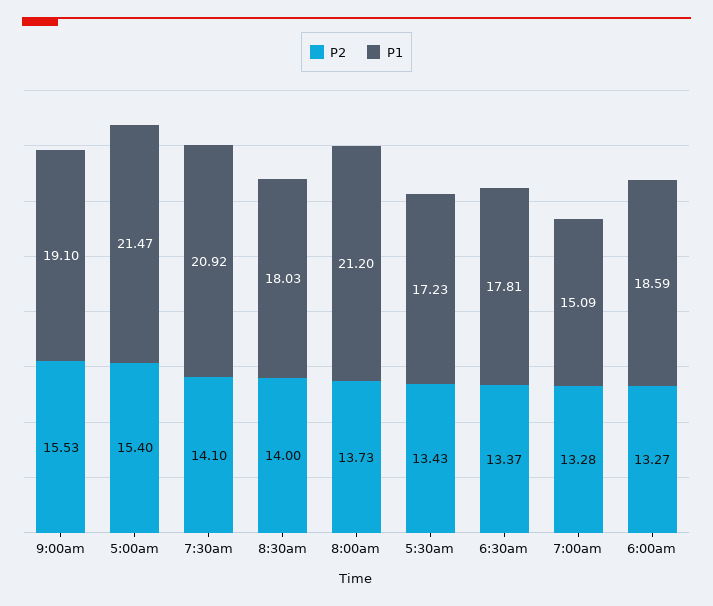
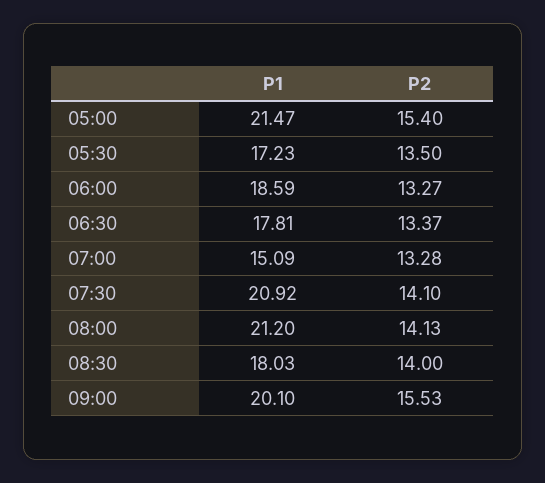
P1, 9:00am: 19.1 -> 20.1
P2, 8:00am: 13.73 -> 14.13
P2, 5:30am: 13.43 -> 13.5

